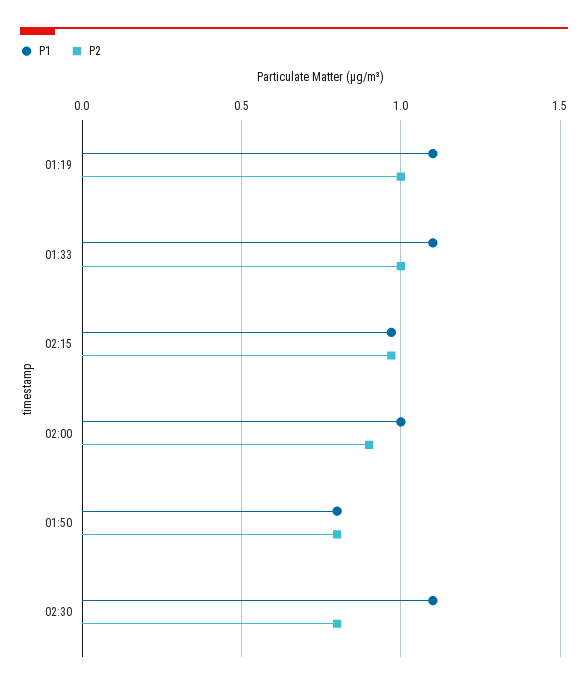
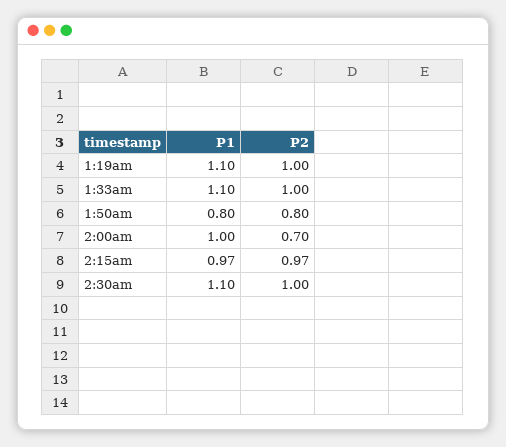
P2, 02:00: 0.9 -> 0.7
P2, 02:30: 0.8 -> 1

